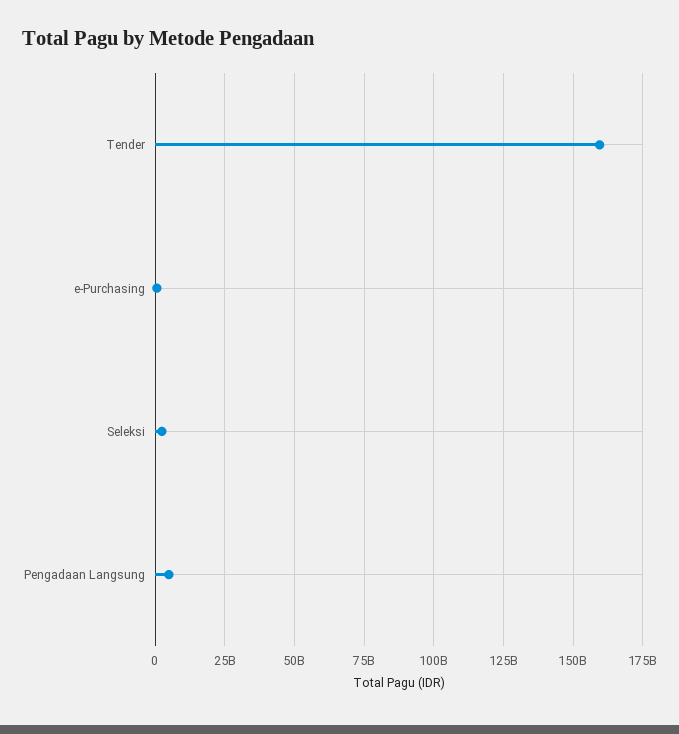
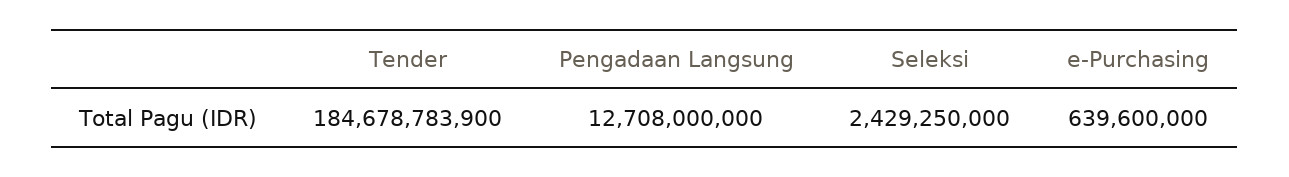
Tender: 160000000000 -> 184678783900
Pengadaan Langsung: 5000000000 -> 12708000000

